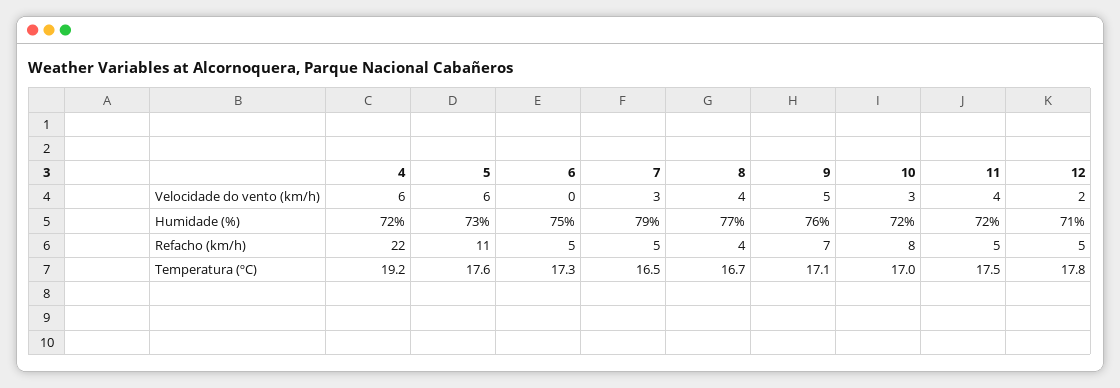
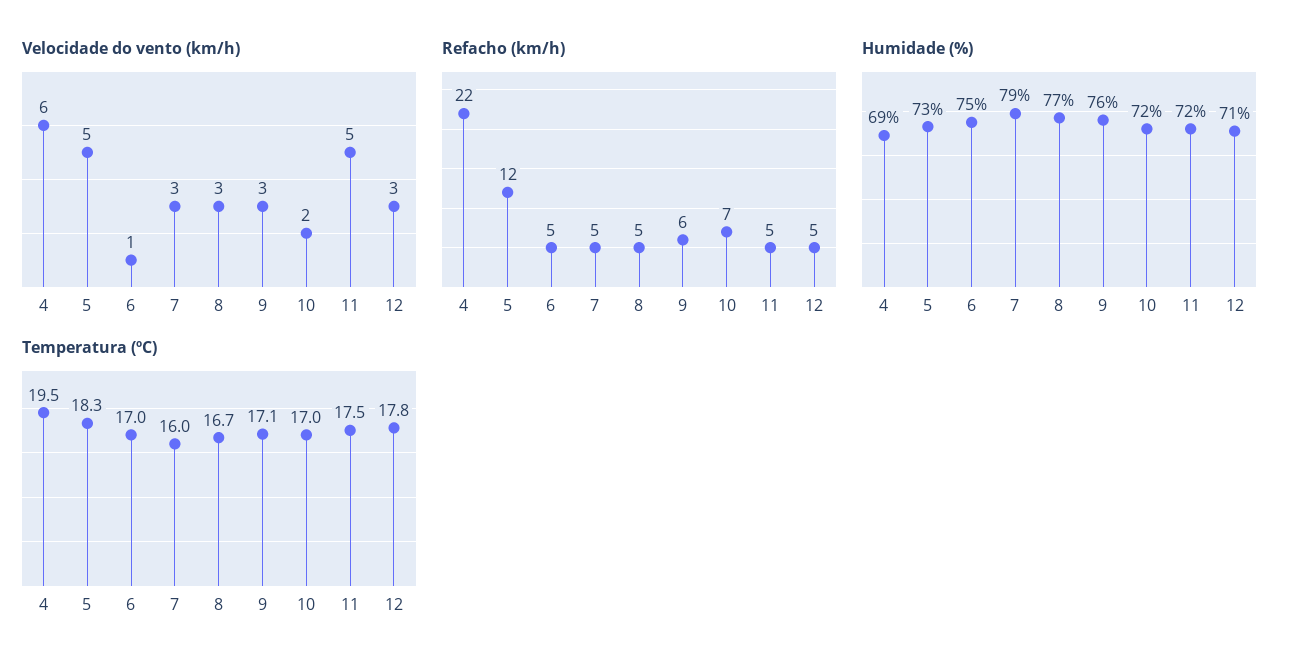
Velocidade do vento (km/h), 5: 6 -> 5
Velocidade do vento (km/h), 6: 0 -> 1
Velocidade do vento (km/h), 8: 4 -> 3
Velocidade do vento (km/h), 9: 5 -> 3
Velocidade do vento (km/h), 10: 3 -> 2
Velocidade do vento (km/h), 11: 4 -> 5
Velocidade do vento (km/h), 12: 2 -> 3
Humidade (%), 4: 72 -> 69
Refacho (km/h), 5: 11 -> 12
Refacho (km/h), 8: 4 -> 5
Refacho (km/h), 9: 7 -> 6
Refacho (km/h), 10: 8 -> 7
Temperatura (ºC), 4: 19.2 -> 19.5
Temperatura (ºC), 5: 17.6 -> 18.3
Temperatura (ºC), 6: 17.3 -> 17
Temperatura (ºC), 7: 16.5 -> 16

